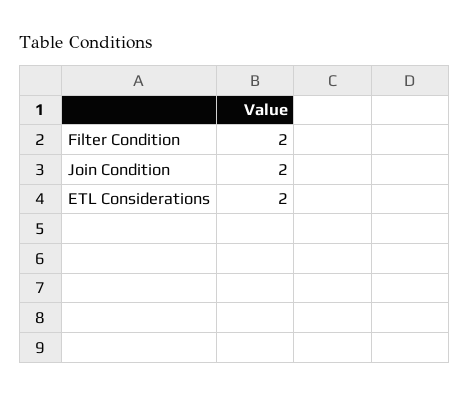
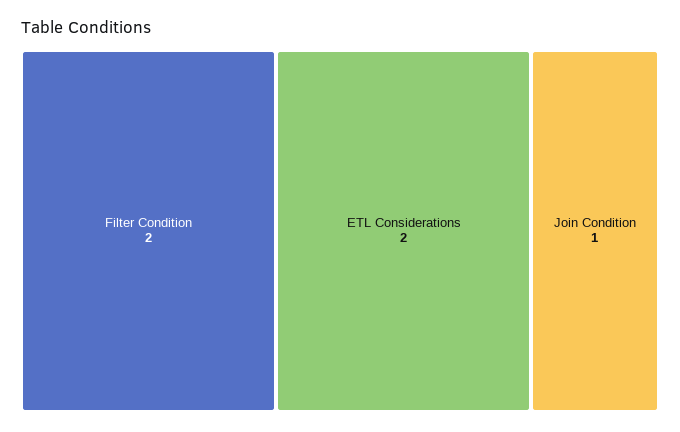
Join Condition: 2 -> 1

